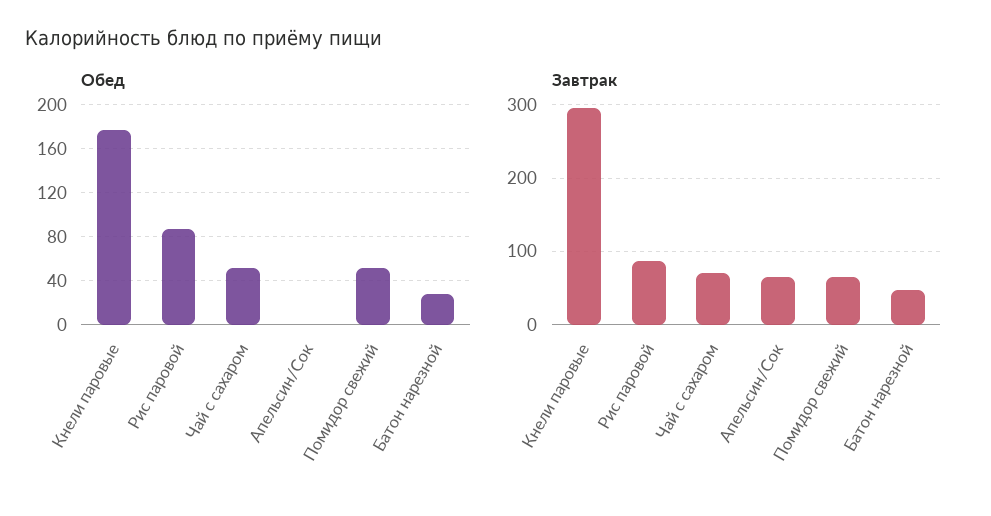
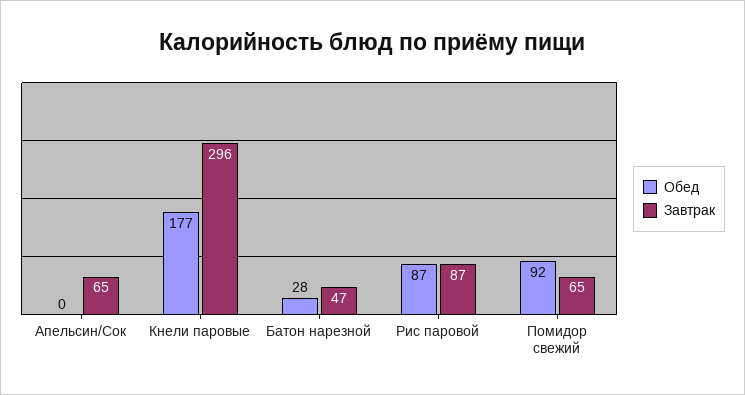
Обед, Чай с сахаром: 50 -> none
Обед, Помидор свежий: 50 -> 92
Завтрак, Чай с сахаром: 70 -> none

